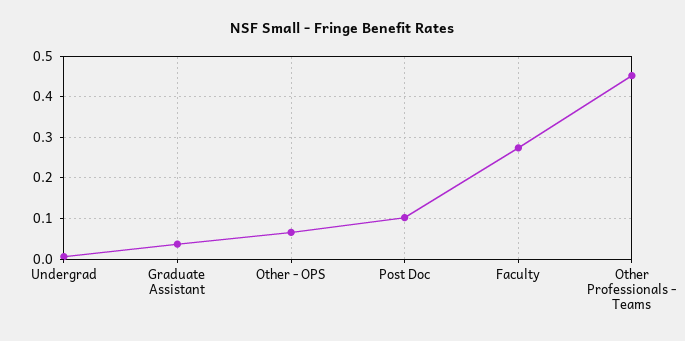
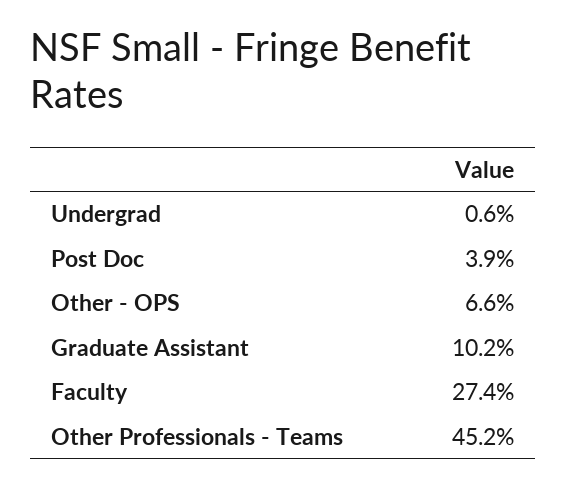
Graduate Assistant: 0.04 -> 0.102
Post Doc: 0.1 -> 0.039

